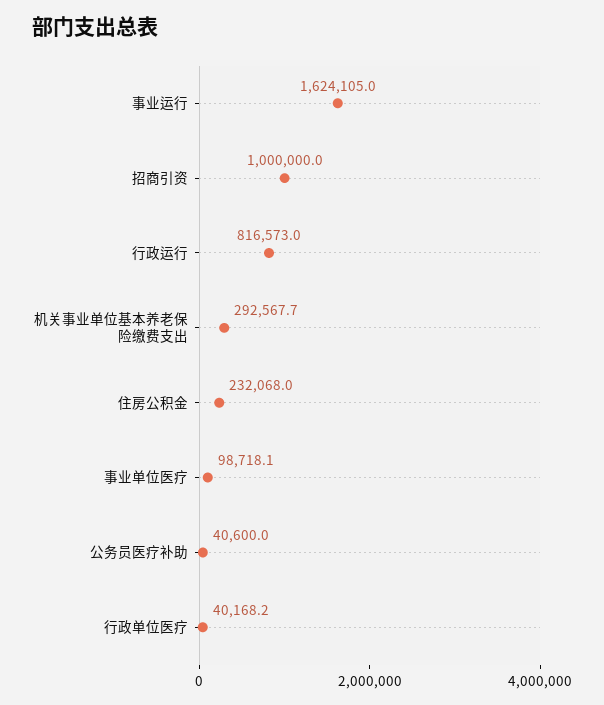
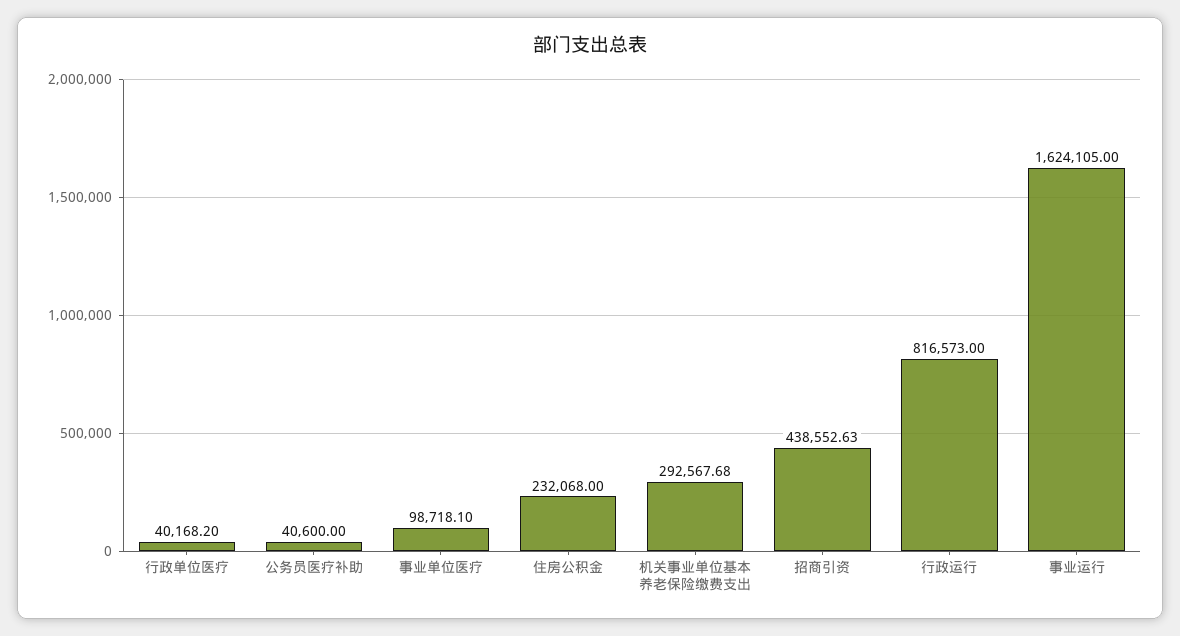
招商引资: 1000000 -> 438552.63

